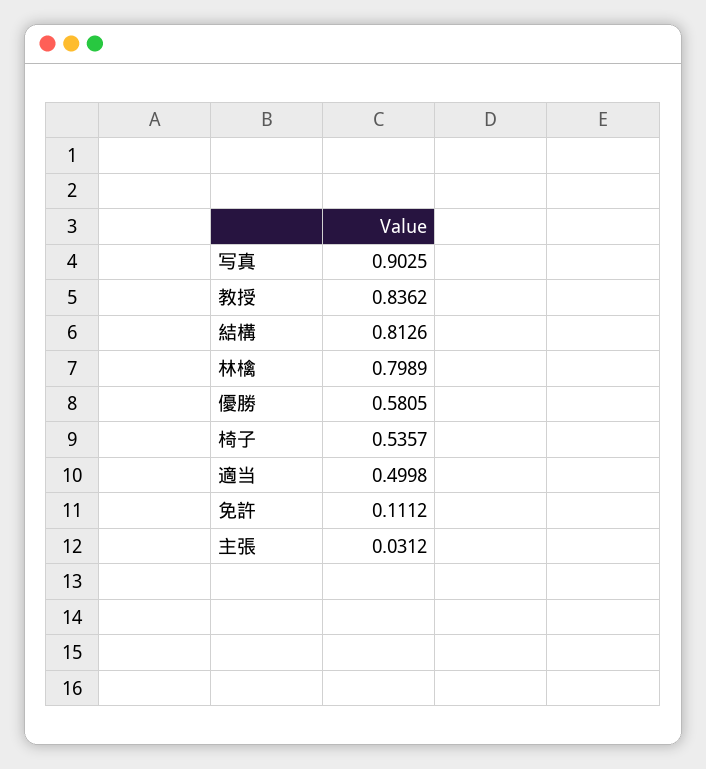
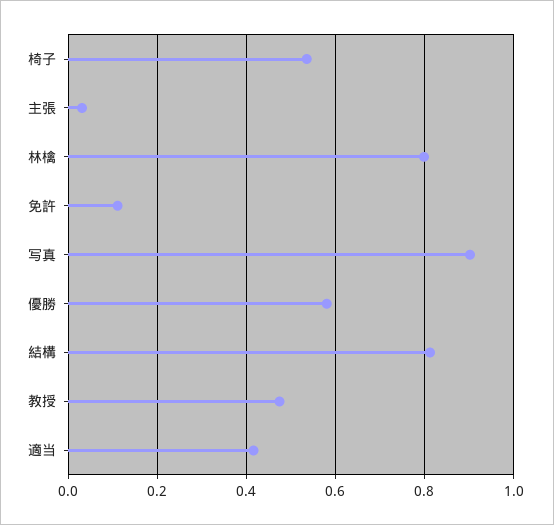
教授: 0.8362 -> 0.48
適当: 0.4998 -> 0.42

